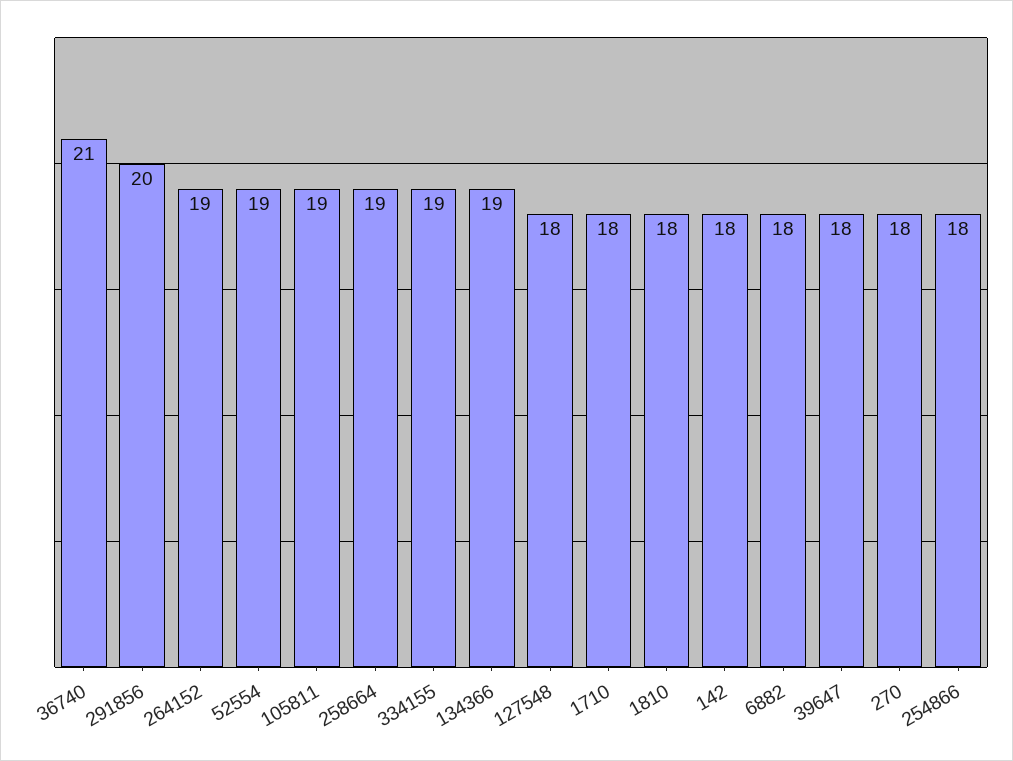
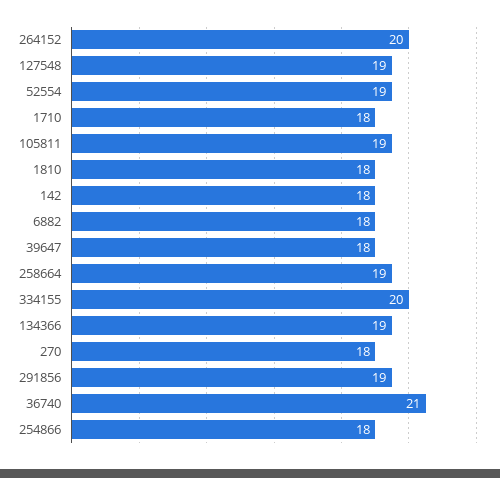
291856: 20 -> 19
264152: 19 -> 20
334155: 19 -> 20
127548: 18 -> 19

